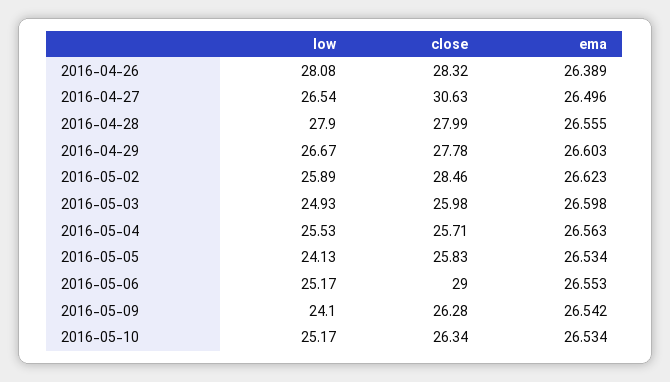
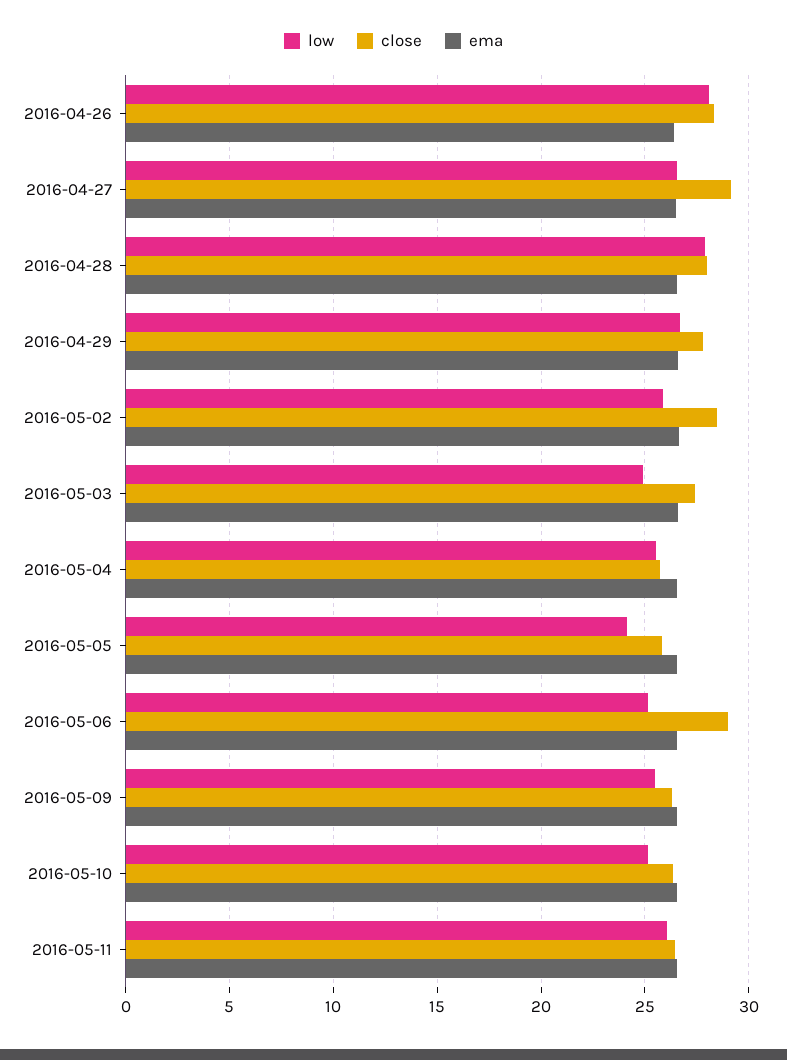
close, 2016-04-27: 30.63 -> 29
close, 2016-05-03: 25.98 -> 27.5
low, 2016-05-09: 24.1 -> 25.5
low, 2016-05-11: none -> 26
close, 2016-05-11: none -> 26.5
ema, 2016-05-11: none -> 26.5

